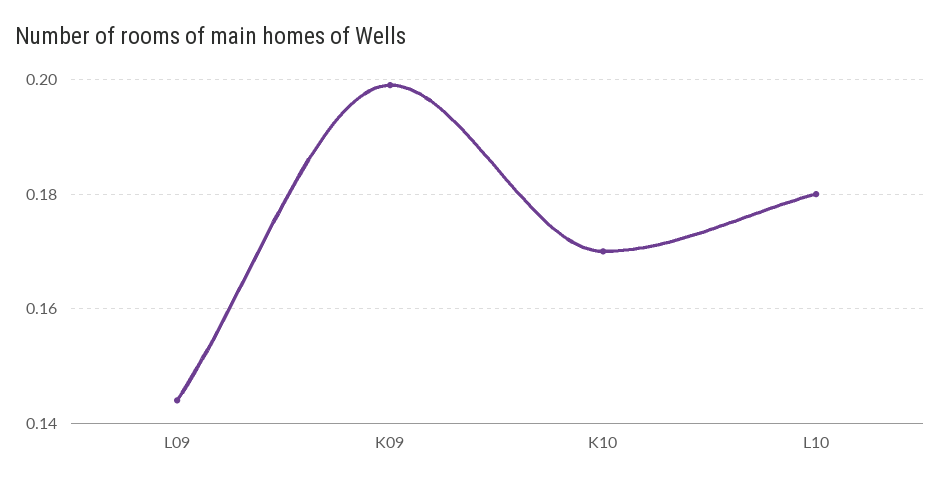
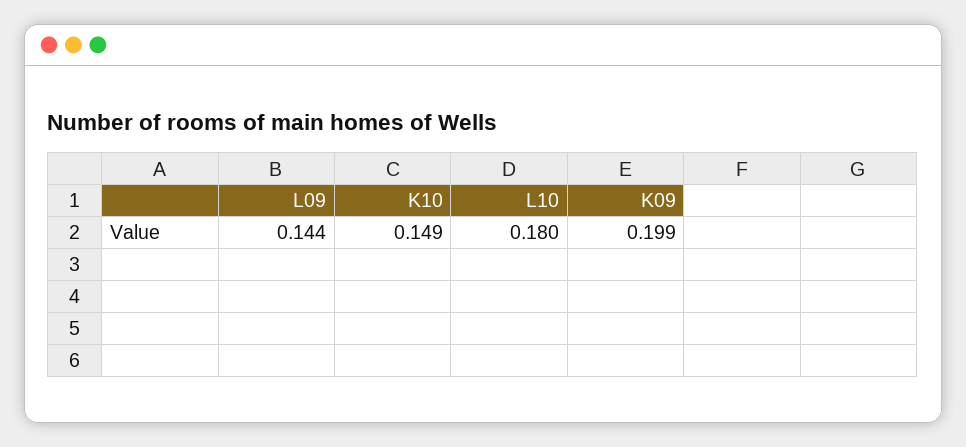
K10: 0.17 -> 0.149

